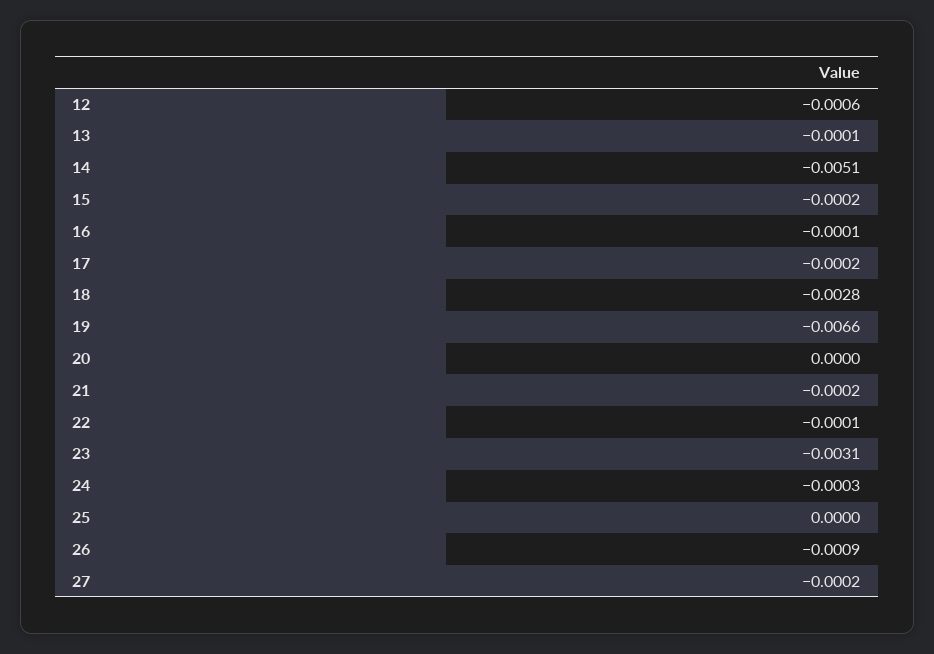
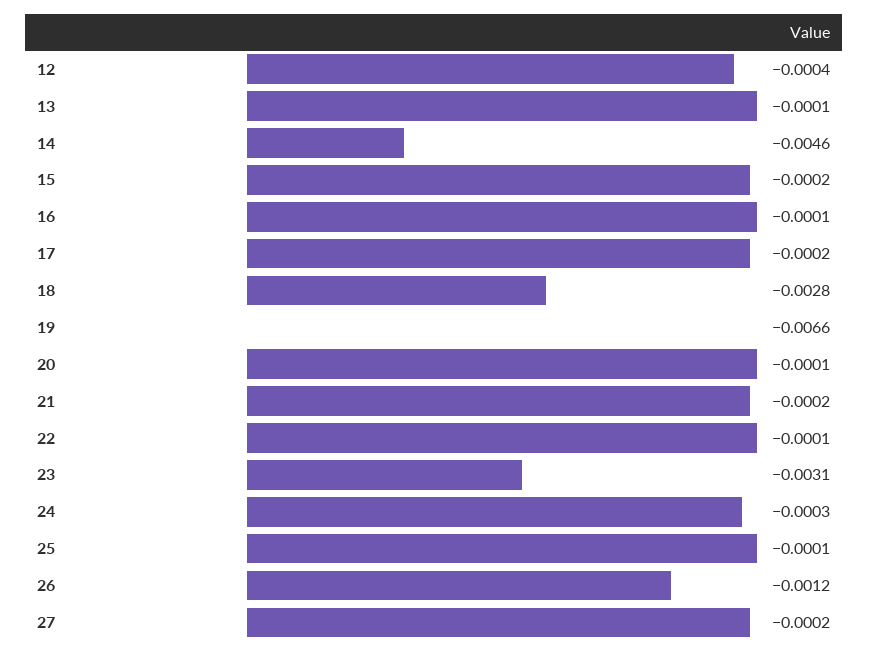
12: -0.0006 -> -0.0004
14: -0.0051 -> -0.0046
20: 0 -> -0.0001
25: 0 -> -0.0001
26: -0.0009 -> -0.0012

